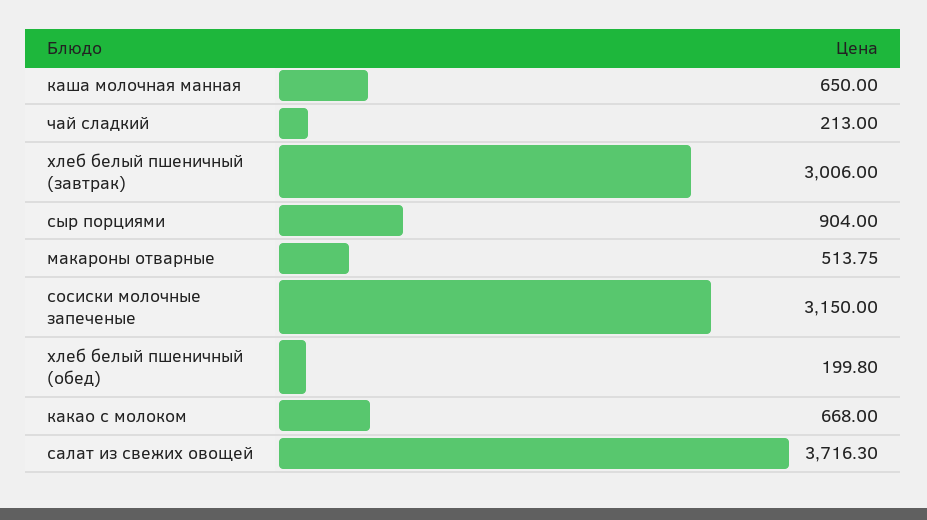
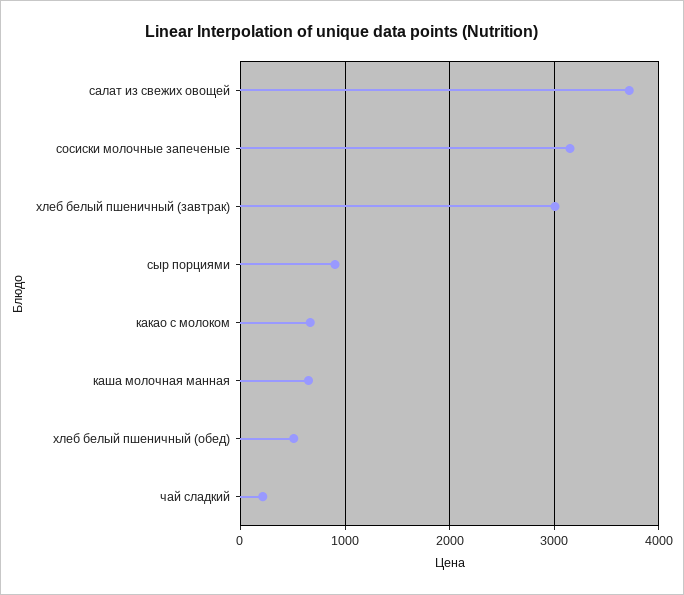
макароны отварные: 513.75 -> none
хлеб белый пшеничный (обед): 199.8 -> 500

